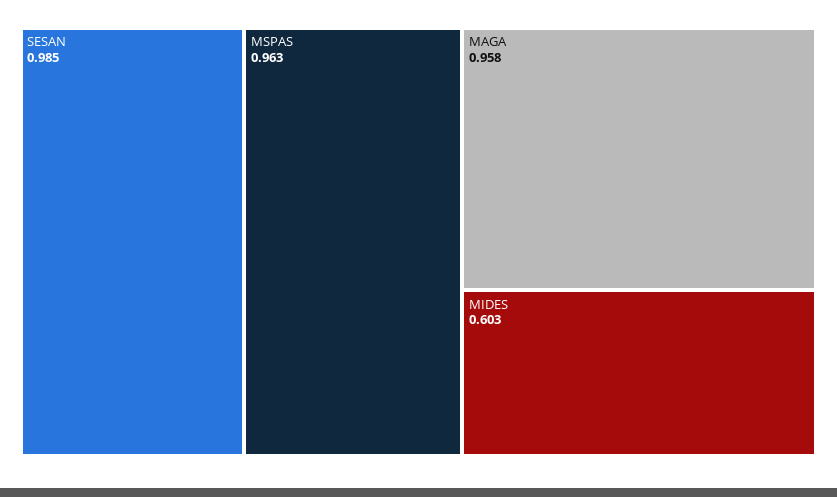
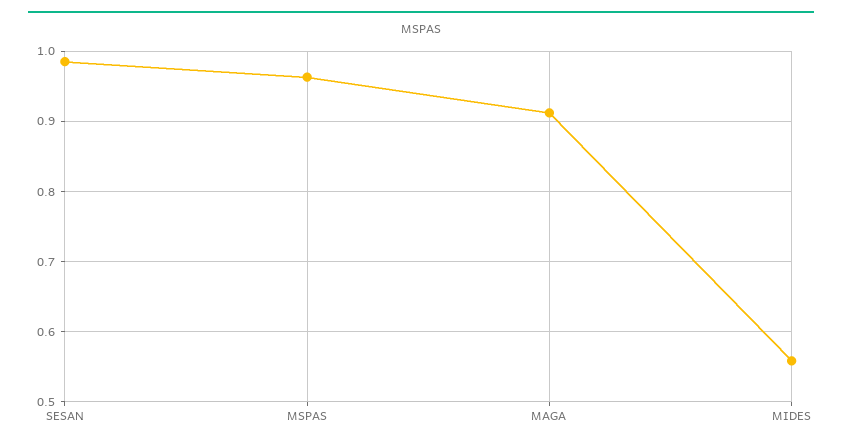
MAGA: 0.958 -> 0.91
MIDES: 0.603 -> 0.56

